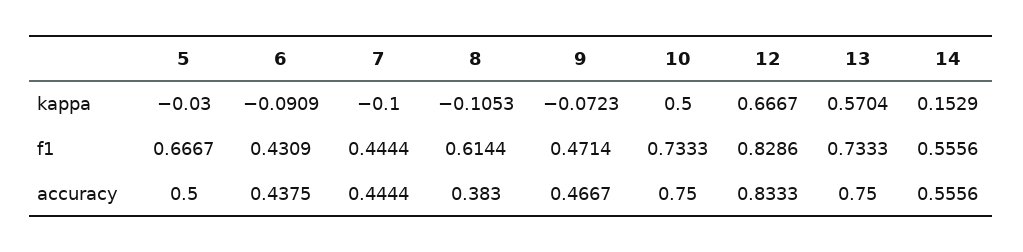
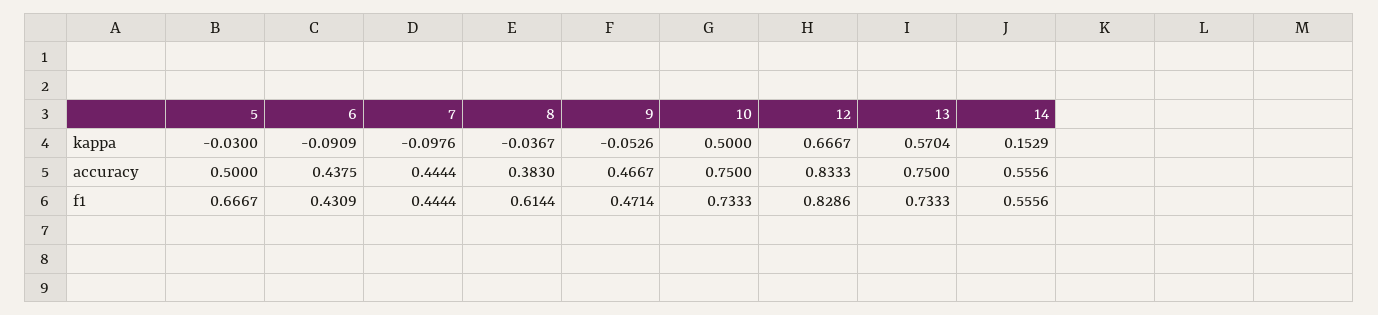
7, kappa: -0.1 -> -0.0976
8, kappa: -0.1053 -> -0.0367
9, kappa: -0.0723 -> -0.0526

